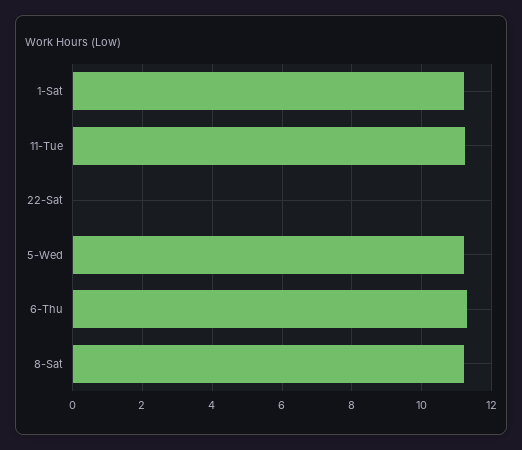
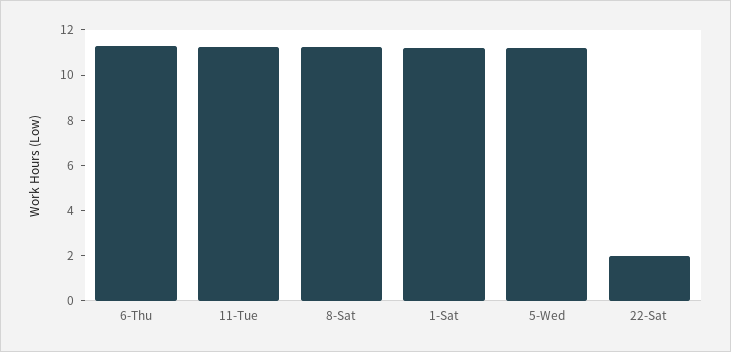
22-Sat: 0 -> 2

